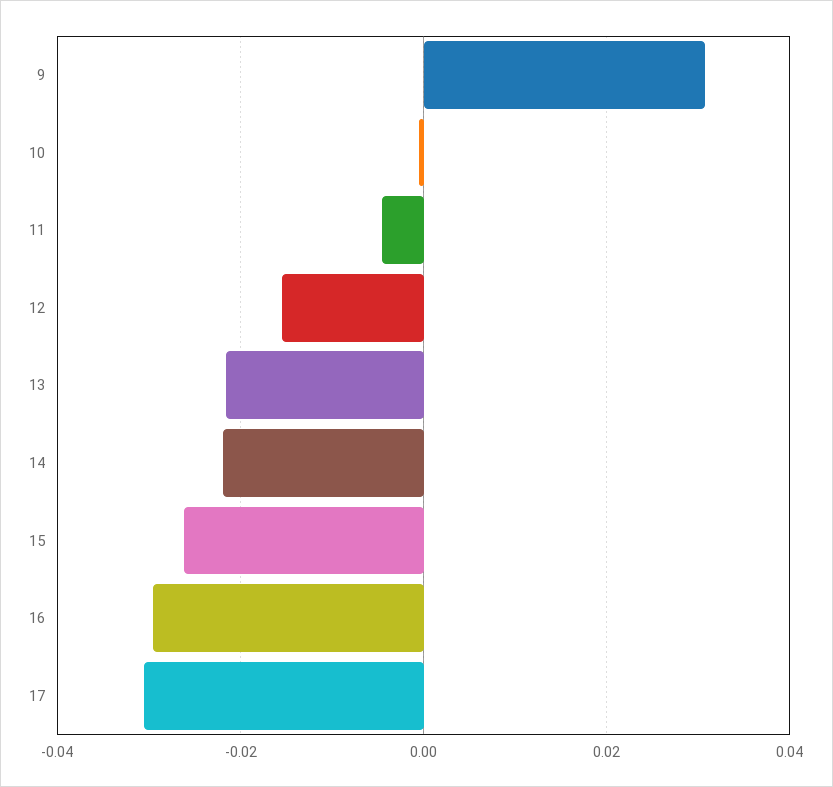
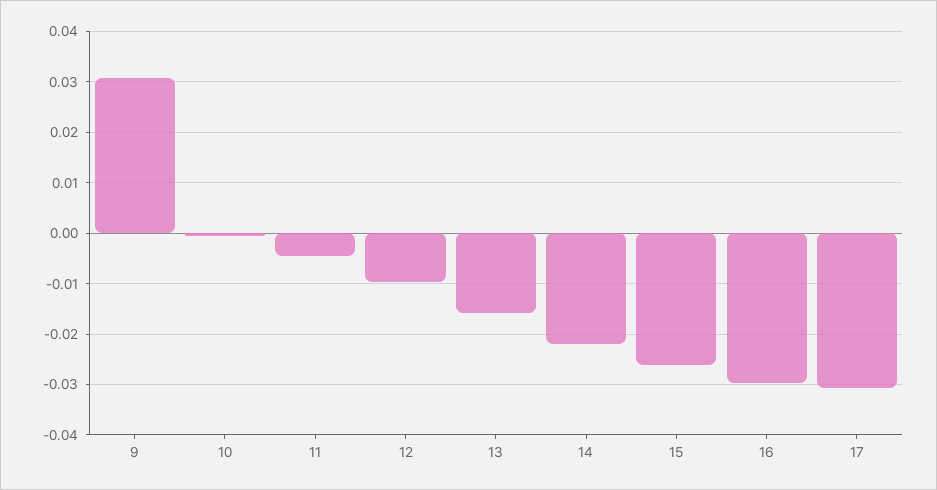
12: -0.016 -> -0.01
13: -0.022 -> -0.016

